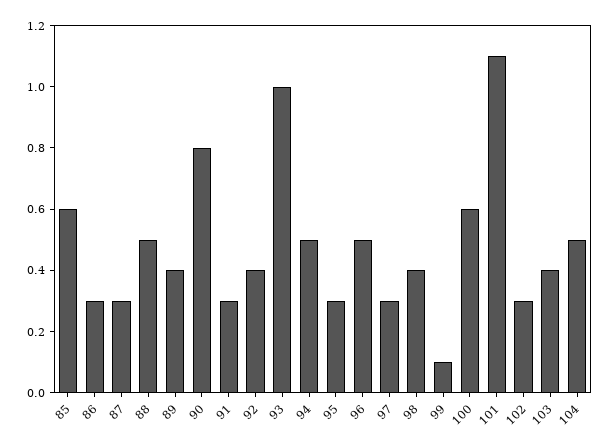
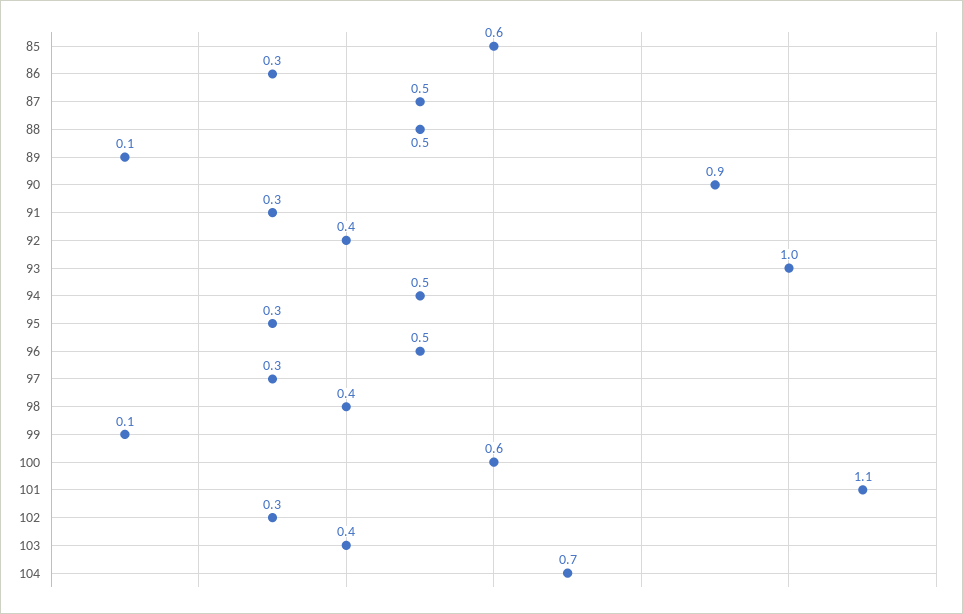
87: 0.3 -> 0.5
89: 0.4 -> 0.1
90: 0.8 -> 0.9
104: 0.5 -> 0.7

